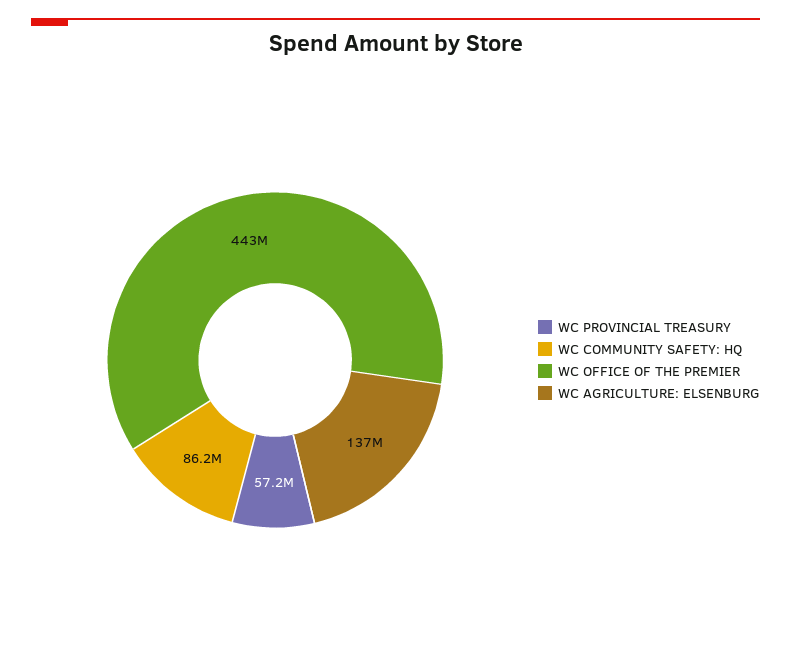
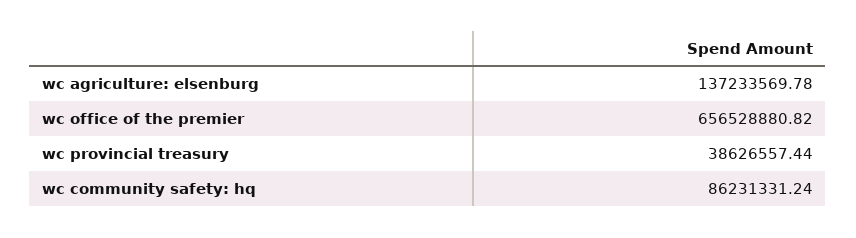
WC PROVINCIAL TREASURY: 57200000 -> 38626557.44
WC OFFICE OF THE PREMIER: 443000000 -> 656528880.82

